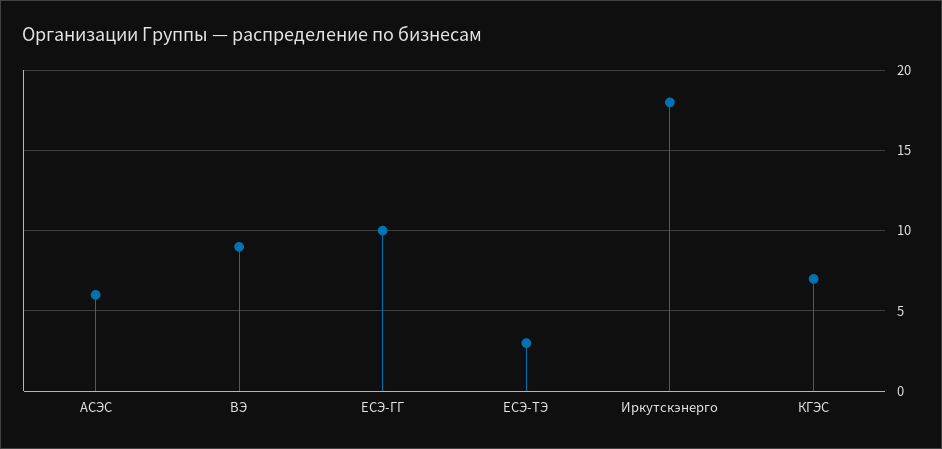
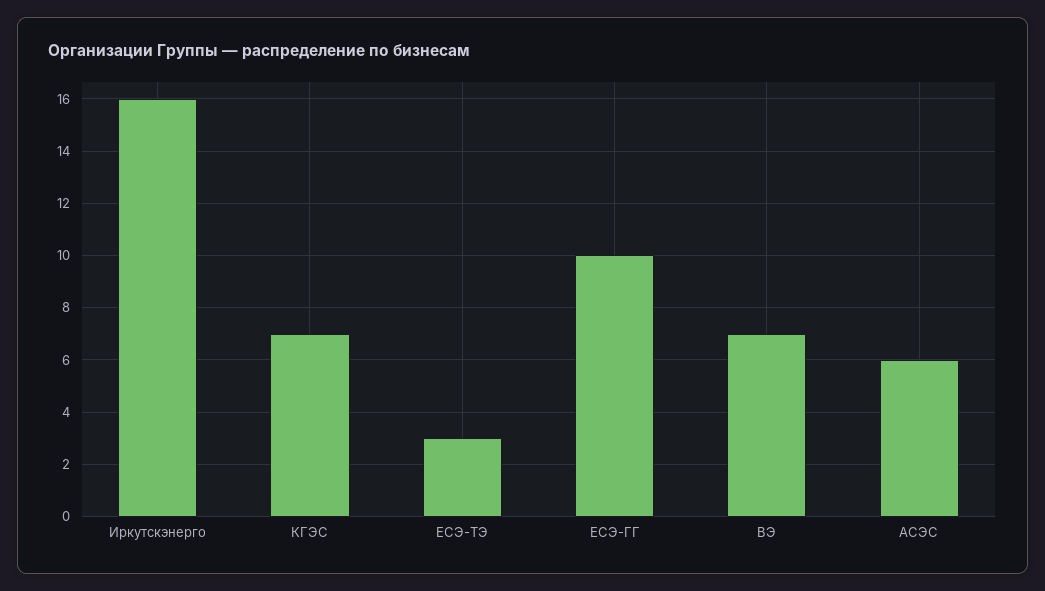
ВЭ: 9 -> 7
Иркутскэнерго: 18 -> 16

